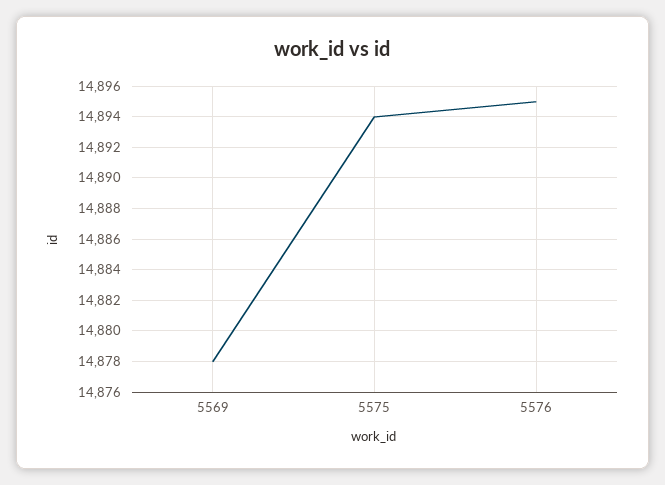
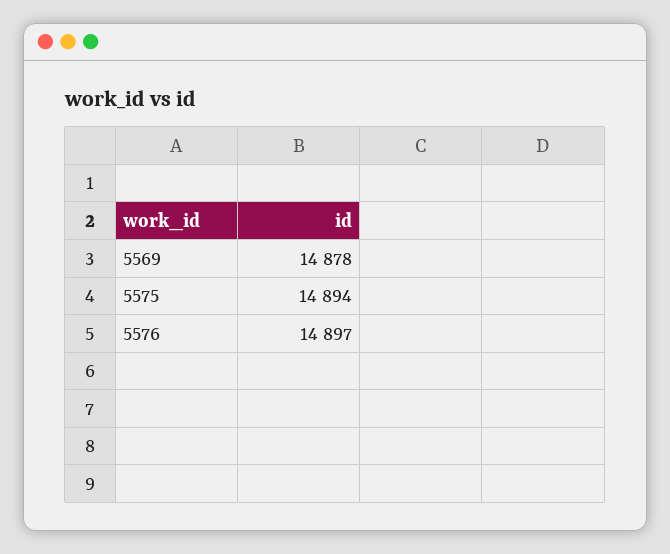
5576: 14895 -> 14897

